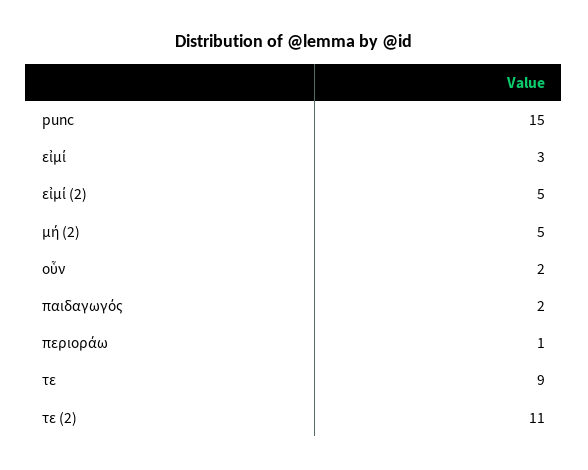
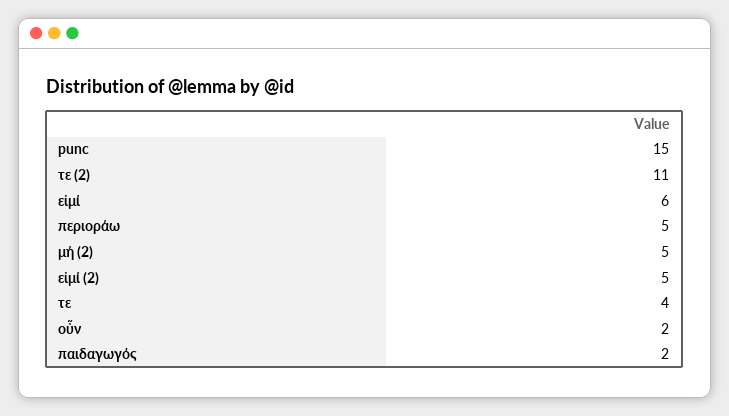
εἰμί: 3 -> 6
περιοράω: 1 -> 5
τε: 9 -> 4

